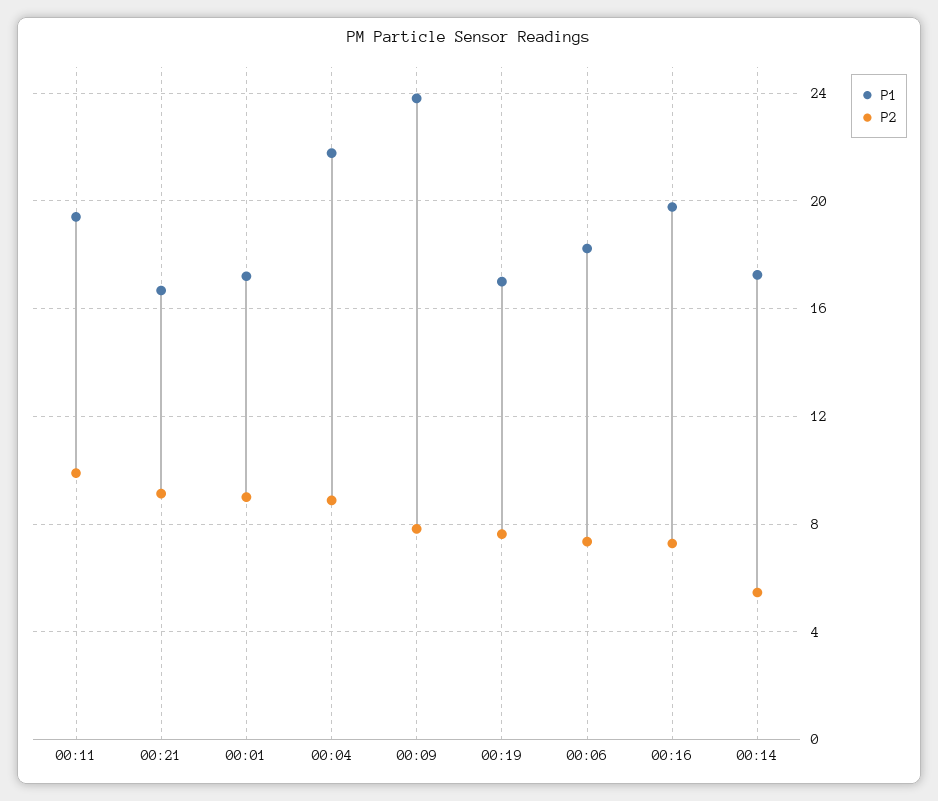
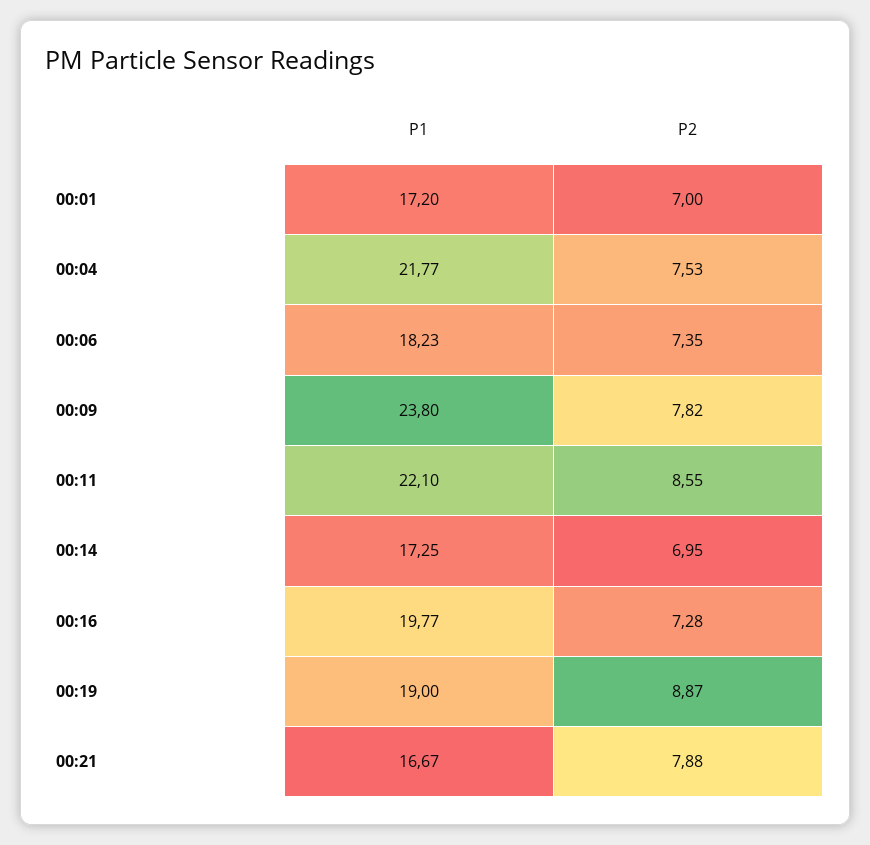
P1, 00:11: 19.5 -> 22.1
P2, 00:11: 10 -> 8.55
P2, 00:21: 9 -> 7.88
P2, 00:01: 9 -> 7
P2, 00:04: 9 -> 7.53
P1, 00:19: 17 -> 19
P2, 00:19: 7.5 -> 8.87
P2, 00:14: 5.5 -> 6.95

